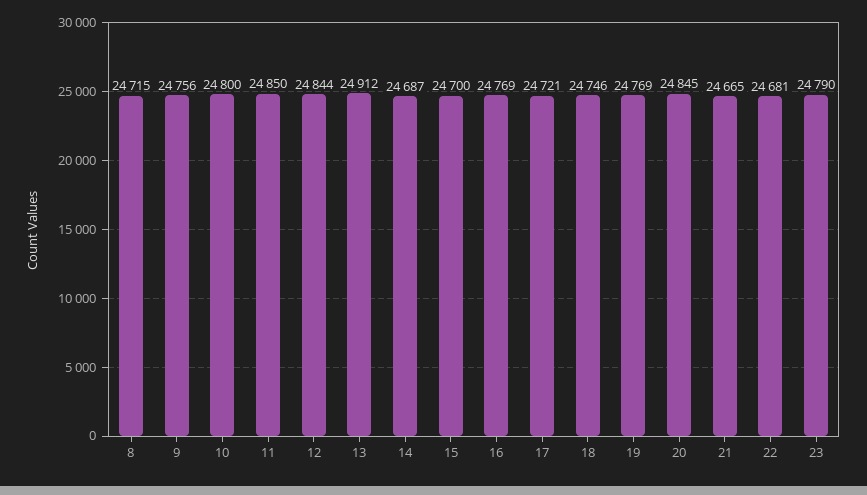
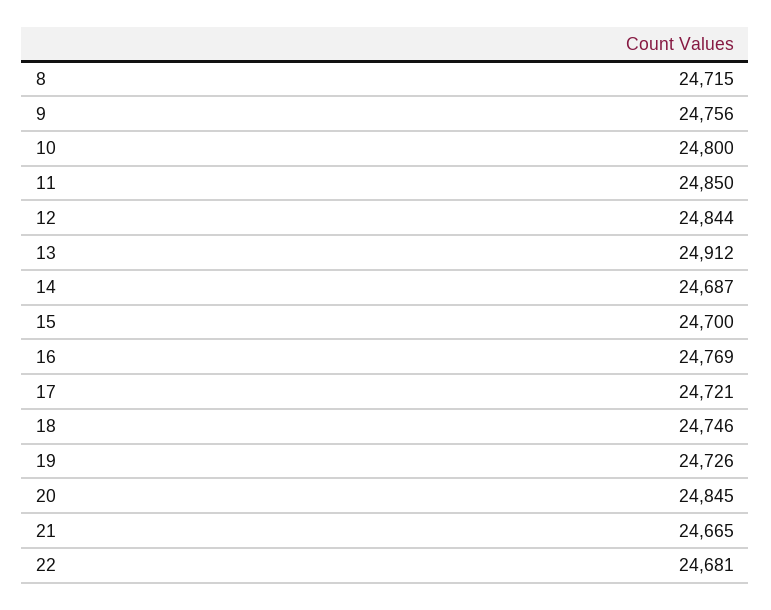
19: 24769 -> 24726
23: 24790 -> none

